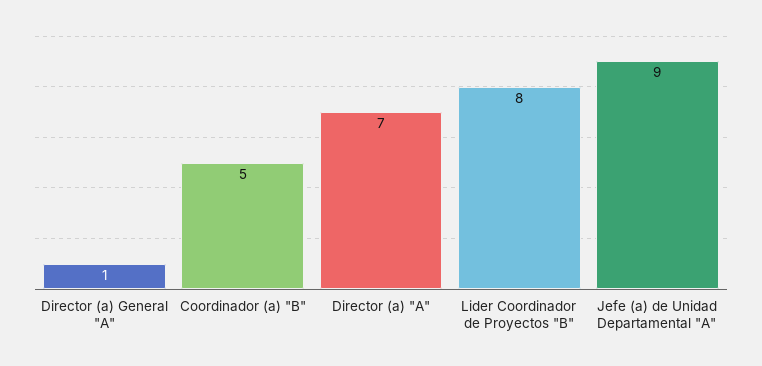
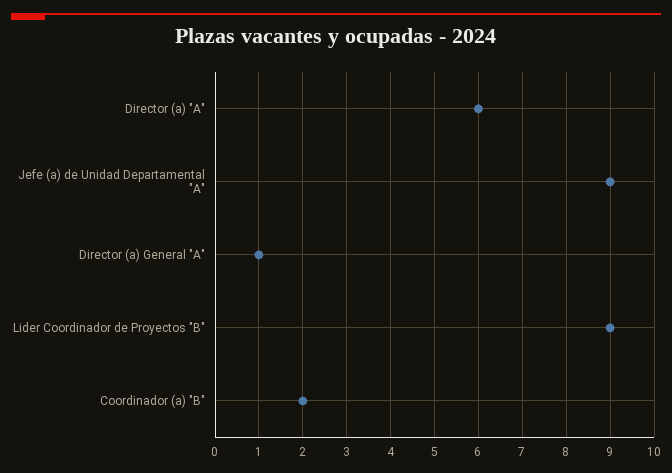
Coordinador (a) "B": 5 -> 2
Director (a) "A": 7 -> 6
Lider Coordinador de Proyectos "B": 8 -> 9

